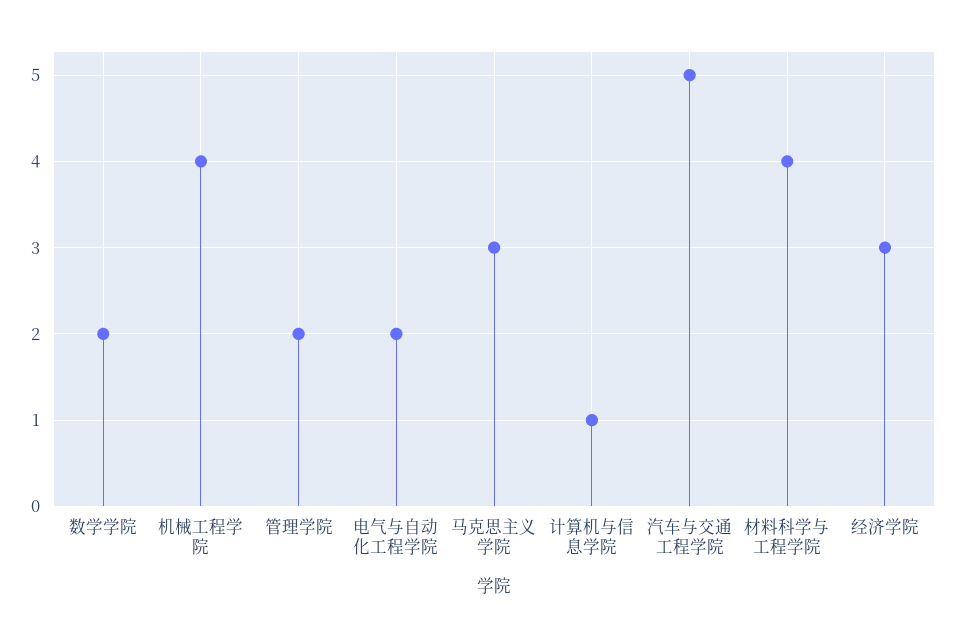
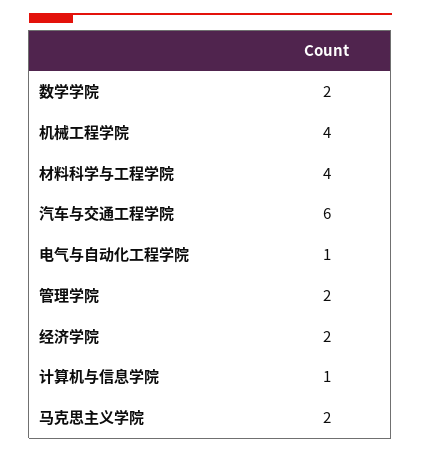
电气与自动化工程学院: 2 -> 1
马克思主义学院: 3 -> 2
汽车与交通工程学院: 5 -> 6
经济学院: 3 -> 2

